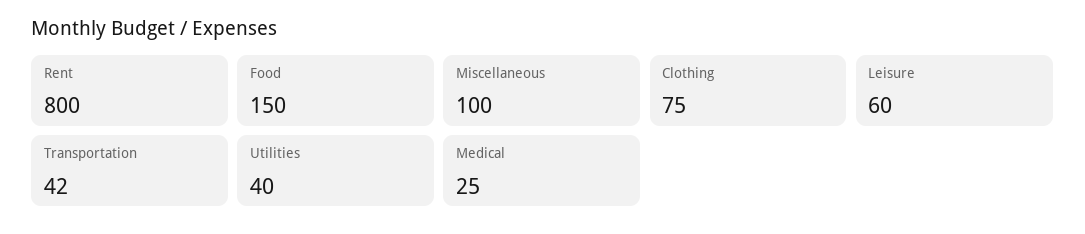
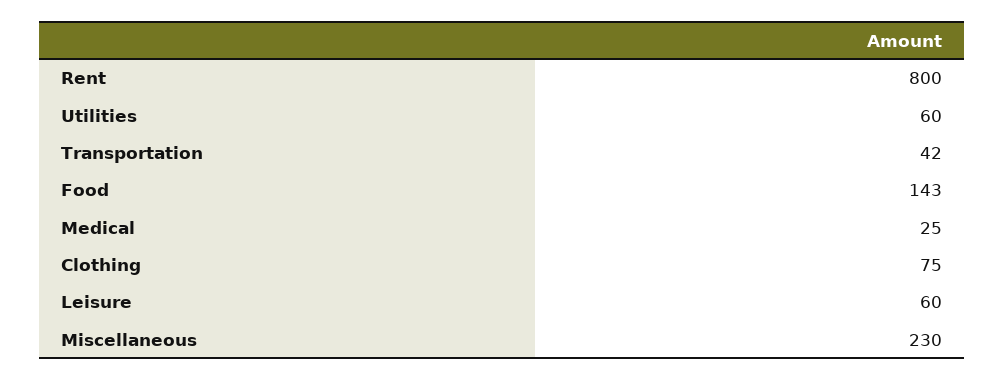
Food: 150 -> 143
Miscellaneous: 100 -> 230
Utilities: 40 -> 60

